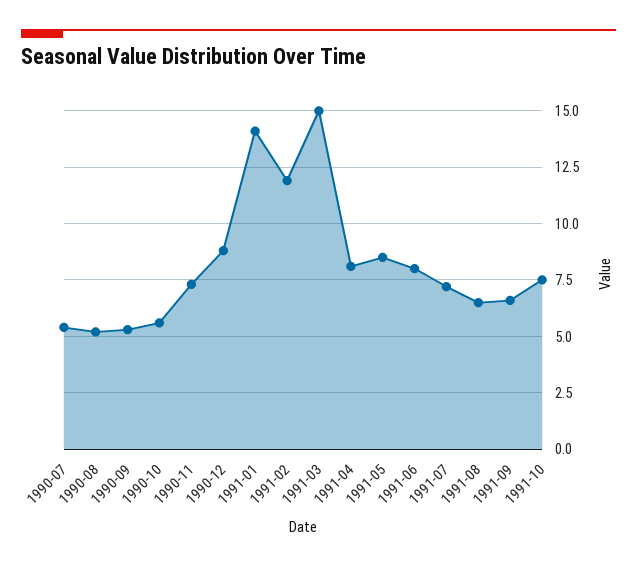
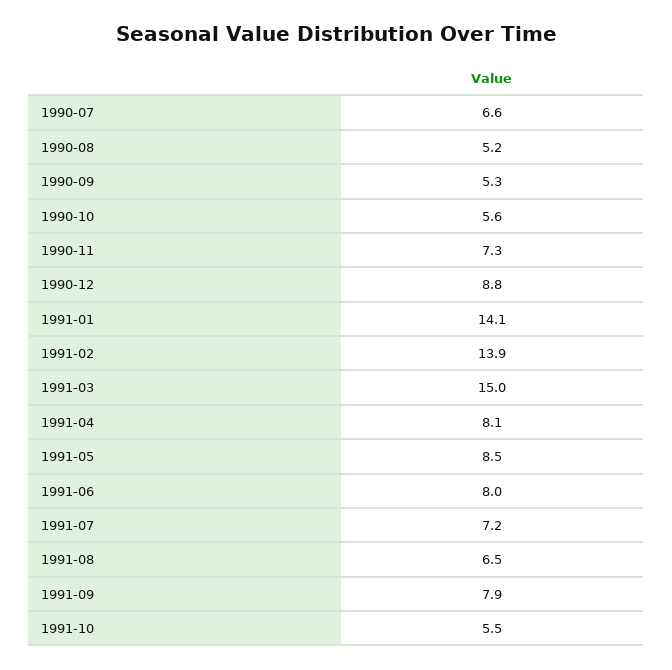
1990-07: 5.5 -> 6.6
1991-02: 12 -> 13.9
1991-09: 6.5 -> 7.9
1991-10: 7.5 -> 5.5

